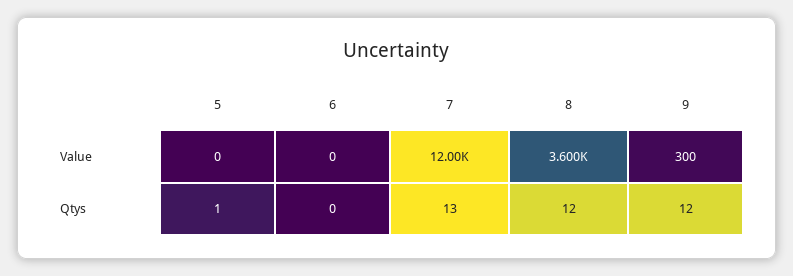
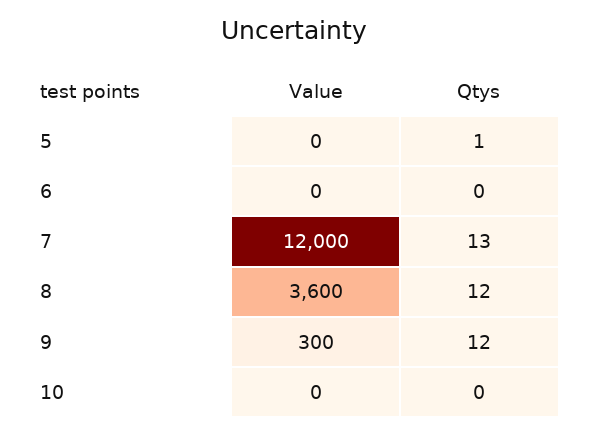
10, Value: none -> 0
10, Qtys: none -> 0

